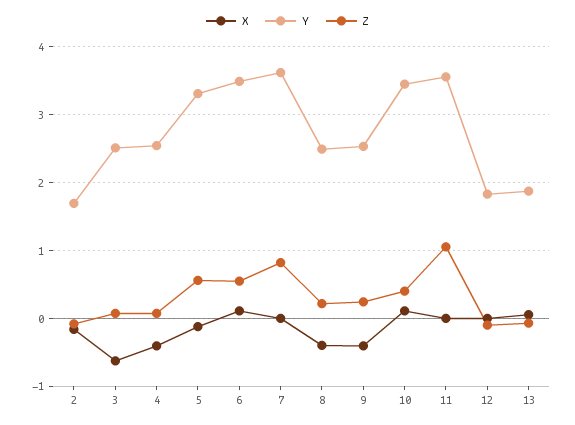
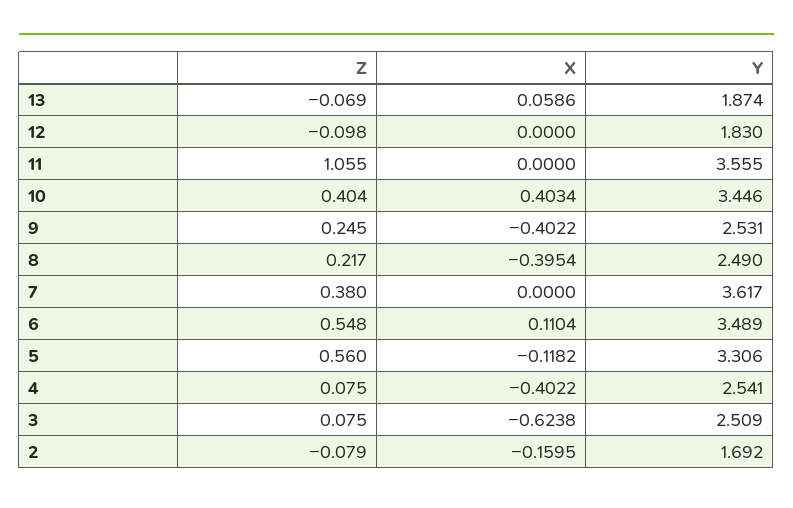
Z, 7: 0.8 -> 0.38
X, 10: 0.1 -> 0.4034

